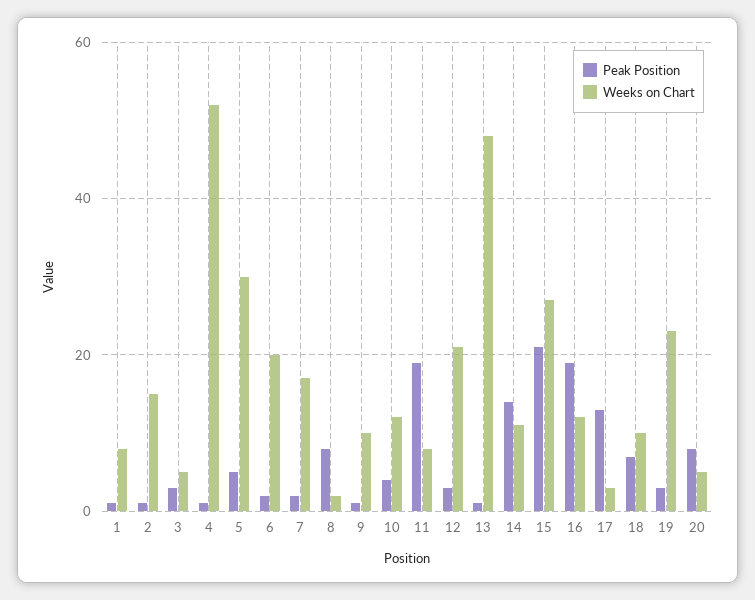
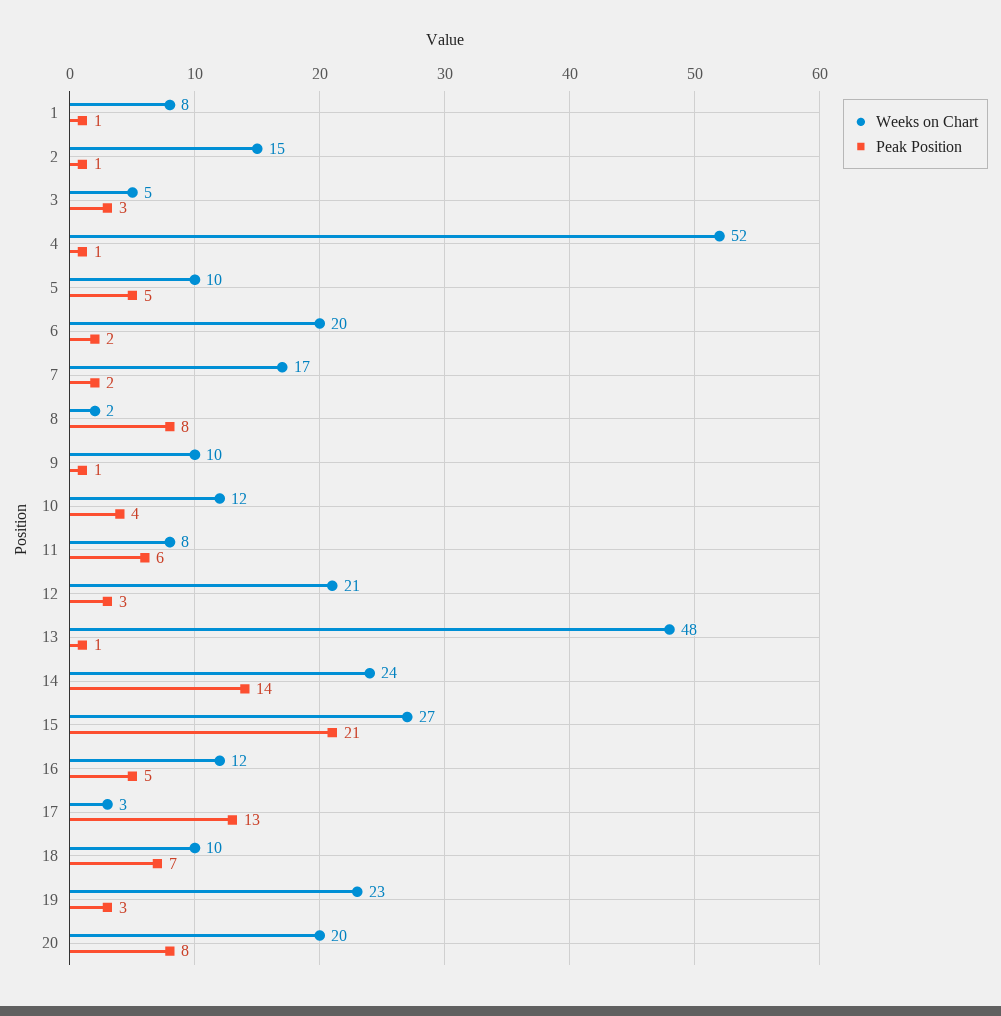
Weeks on Chart, 5: 30 -> 10
Peak Position, 11: 20 -> 6
Weeks on Chart, 14: 10 -> 24
Peak Position, 16: 20 -> 5
Weeks on Chart, 20: 5 -> 20

